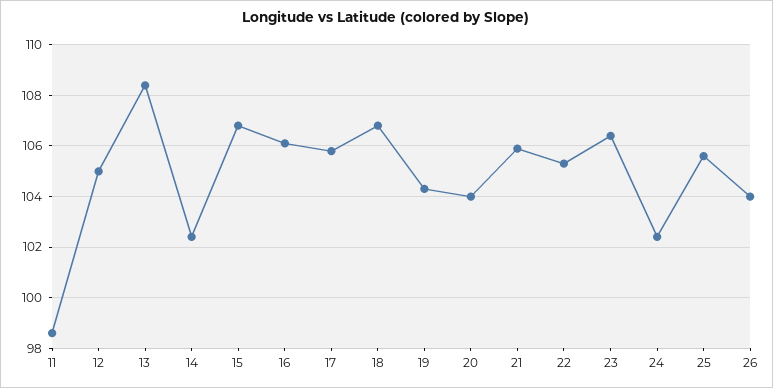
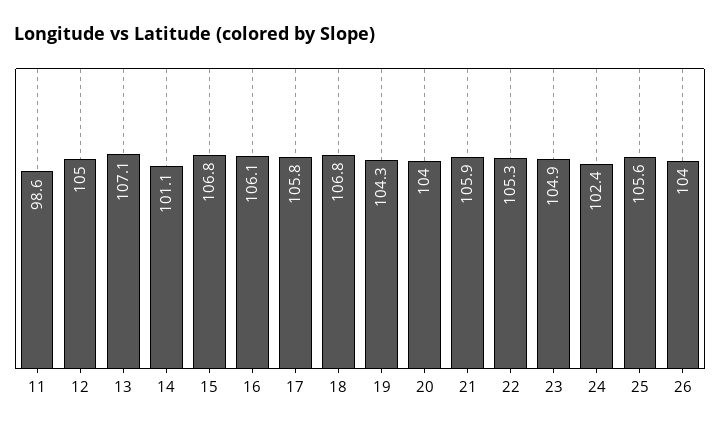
13: 108.5 -> 107.1
14: 102.5 -> 101.1
23: 106.5 -> 104.9

